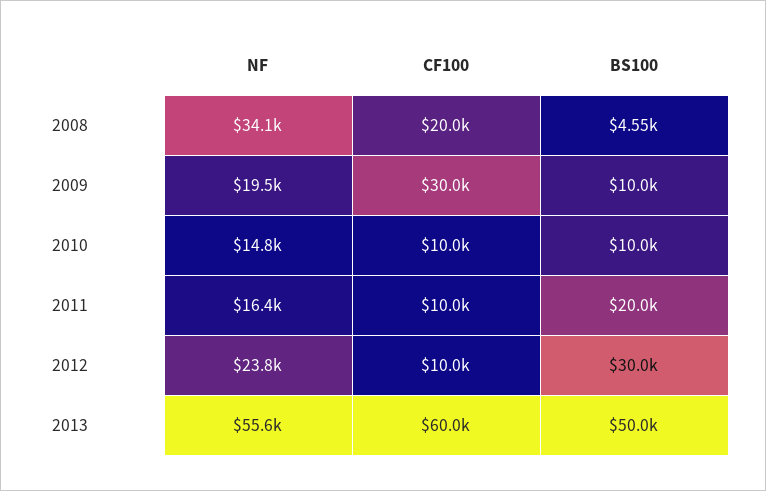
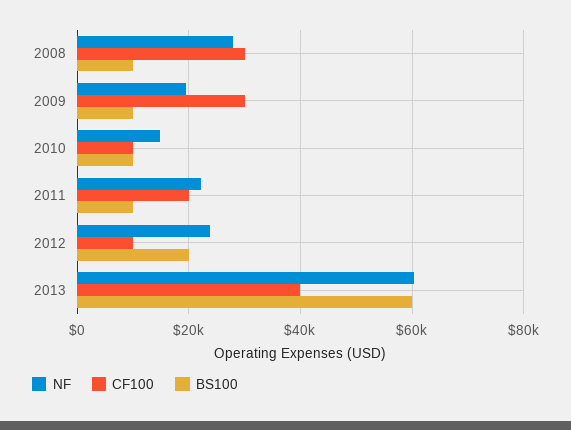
NF, 2008: 34100 -> 28000
CF100, 2008: 20000 -> 30000
BS100, 2008: 4550 -> 10000
NF, 2011: 16400 -> 22000
CF100, 2011: 10000 -> 20000
BS100, 2011: 20000 -> 10000
BS100, 2012: 30000 -> 20000
NF, 2013: 55600 -> 60000
CF100, 2013: 60000 -> 40000
BS100, 2013: 50000 -> 60000

